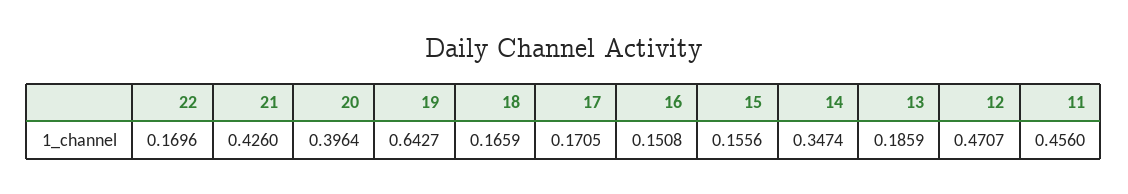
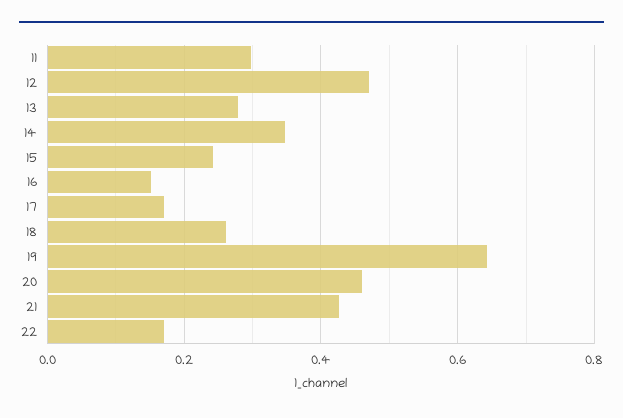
20: 0.3964 -> 0.46
18: 0.1659 -> 0.26
15: 0.1556 -> 0.24
13: 0.1859 -> 0.28
11: 0.456 -> 0.3

